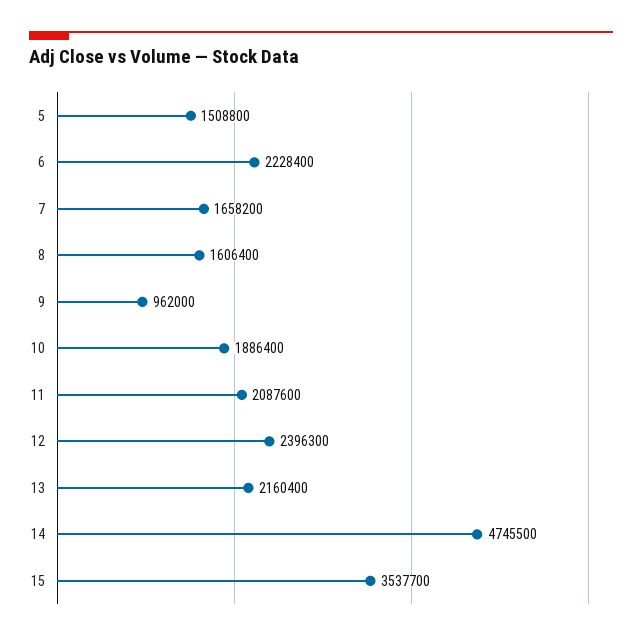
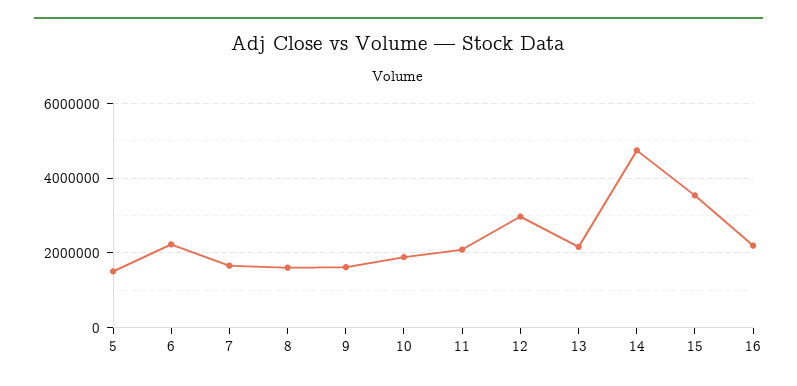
9: 962000 -> 1600000
12: 2396300 -> 3000000
16: none -> 2200000

